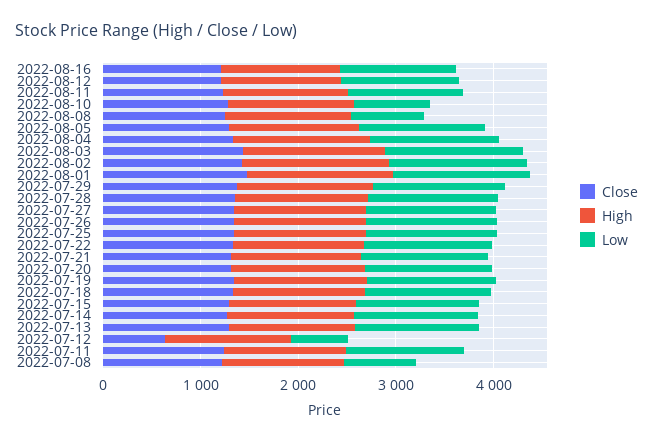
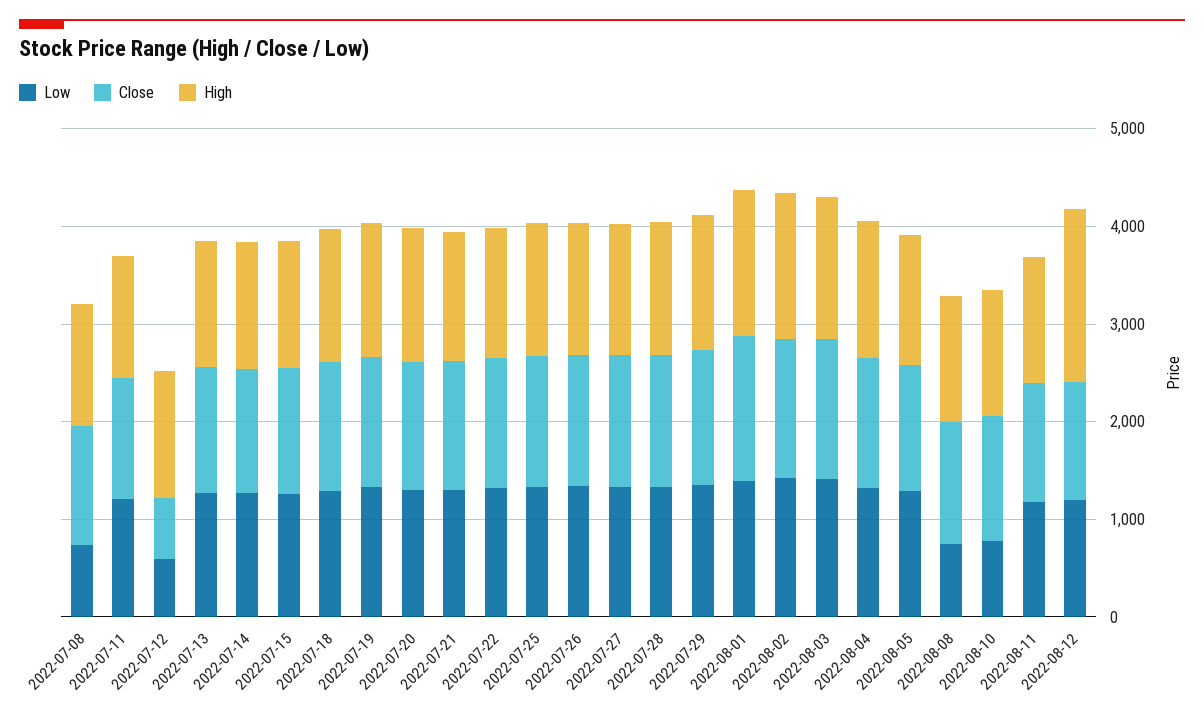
Close, 2022-08-16: 1200 -> none
High, 2022-08-16: 1200 -> none
Low, 2022-08-16: 1200 -> none
High, 2022-08-12: 1200 -> 1800

